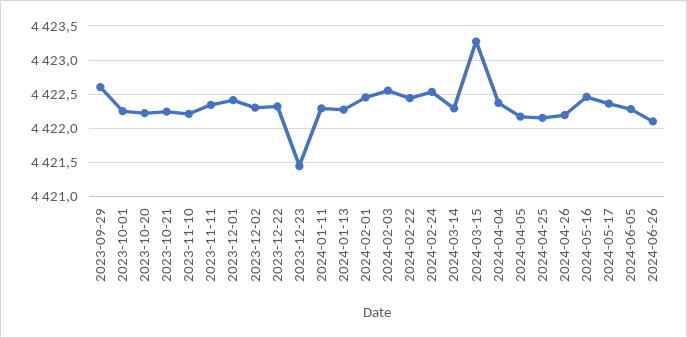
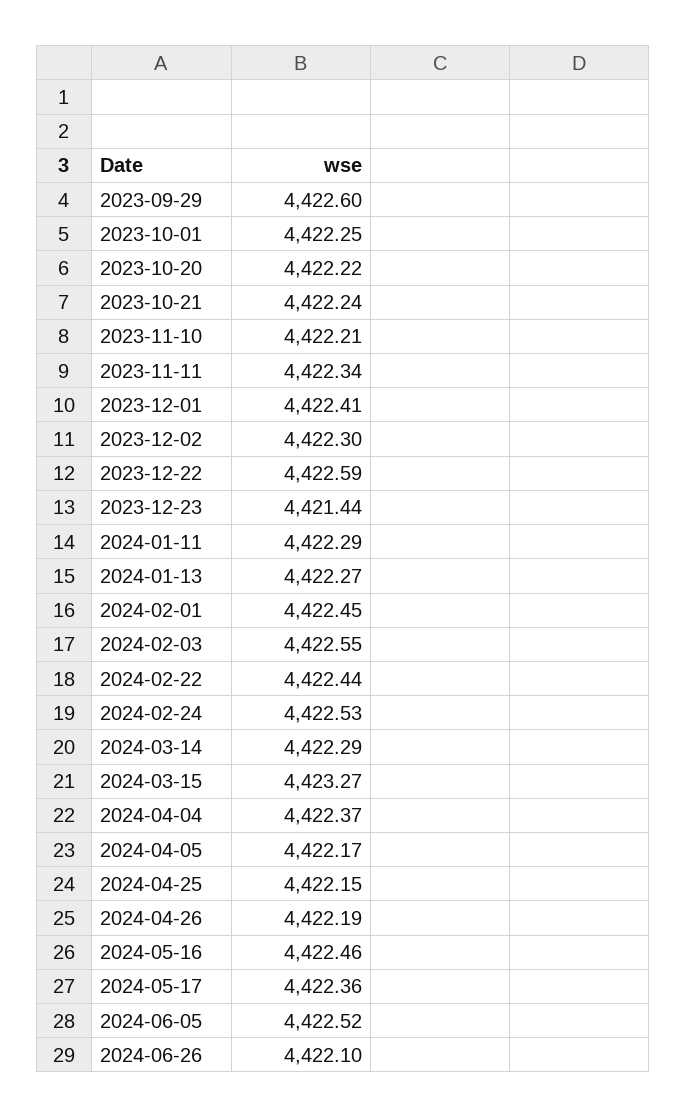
2023-12-22: 4422.3 -> 4422.59
2024-06-05: 4422.3 -> 4422.52

